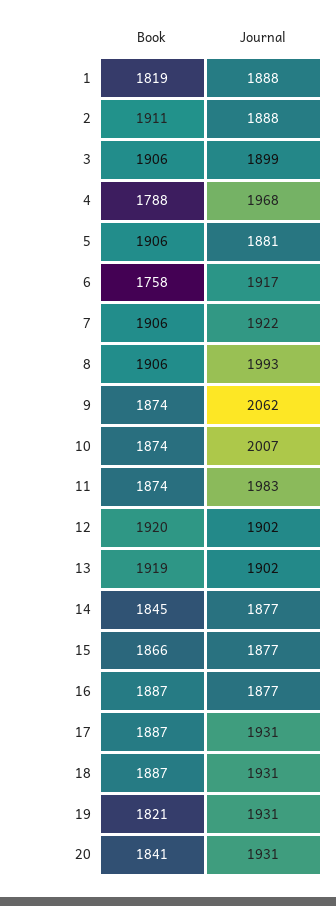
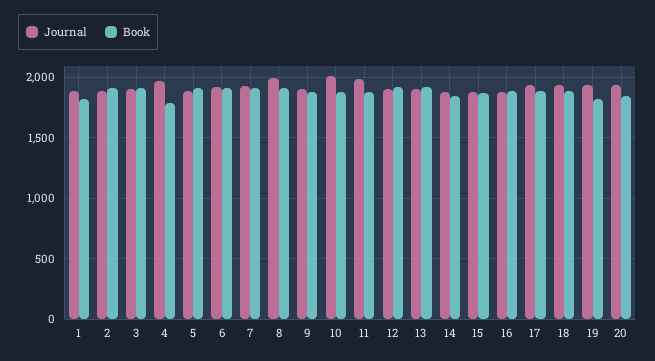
Book, 6: 1758 -> 1900
Journal, 9: 2062 -> 1900

